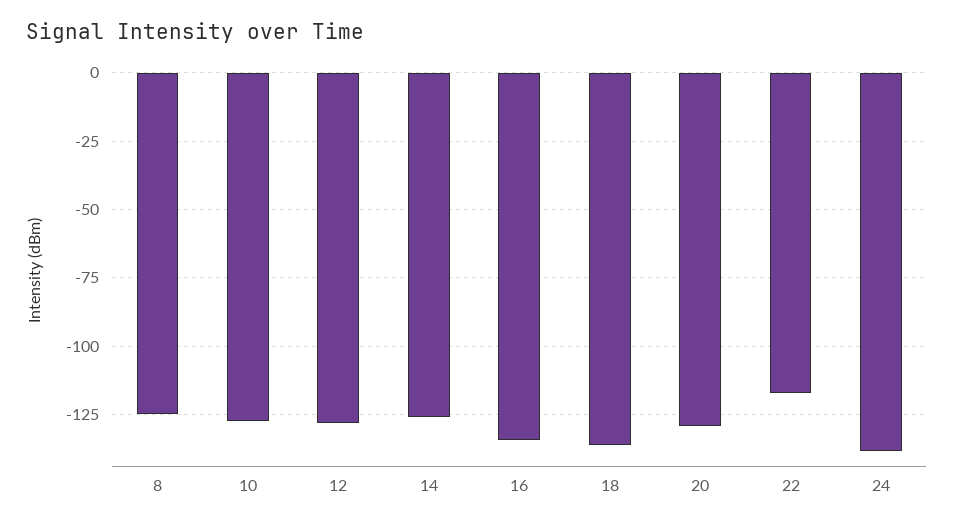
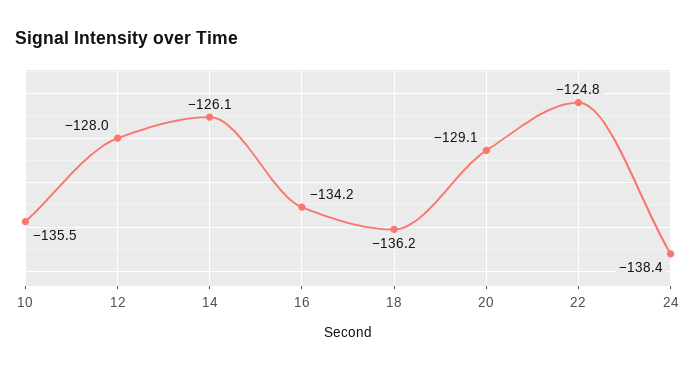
8: -125 -> none
10: -127.5 -> -135.5
22: -117.5 -> -124.8

